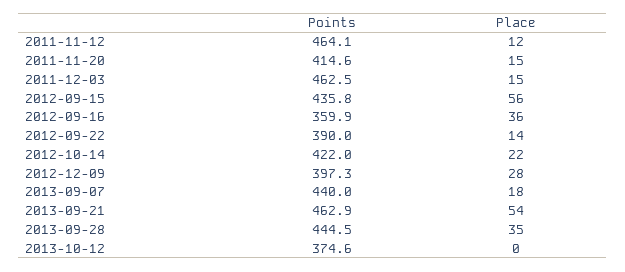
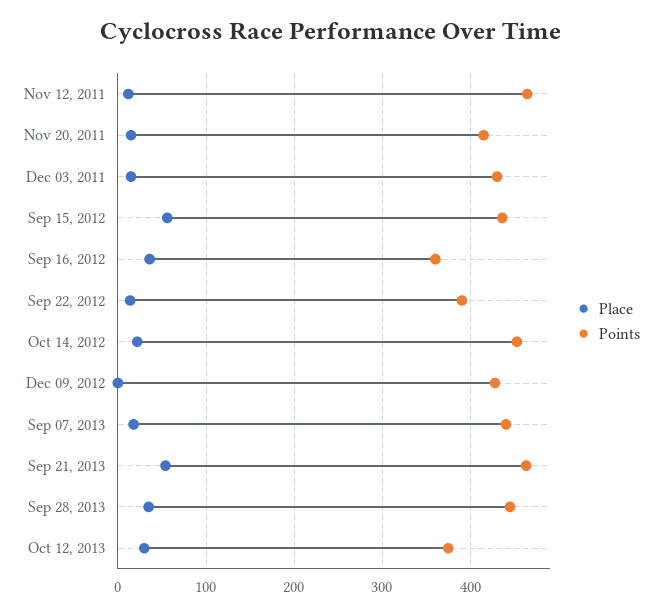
Points, 2011-12-03: 462.5 -> 430
Points, 2012-10-14: 422 -> 450
Points, 2012-12-09: 397.3 -> 430
Place, 2012-12-09: 28 -> 0
Place, 2013-10-12: 0 -> 30

